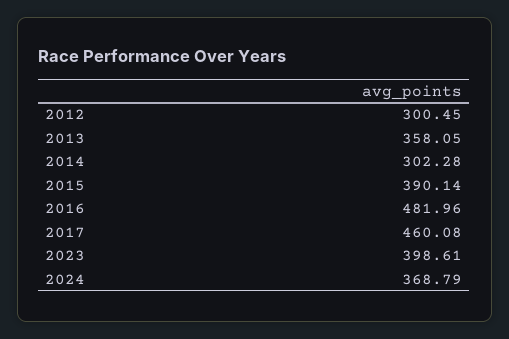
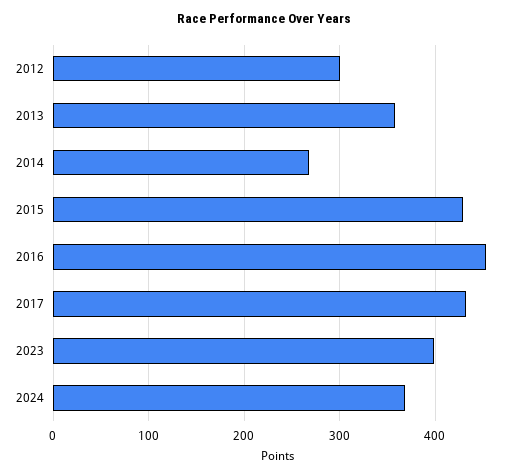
2014: 302.28 -> 270
2015: 390.14 -> 430
2016: 481.96 -> 450
2017: 460.08 -> 430

